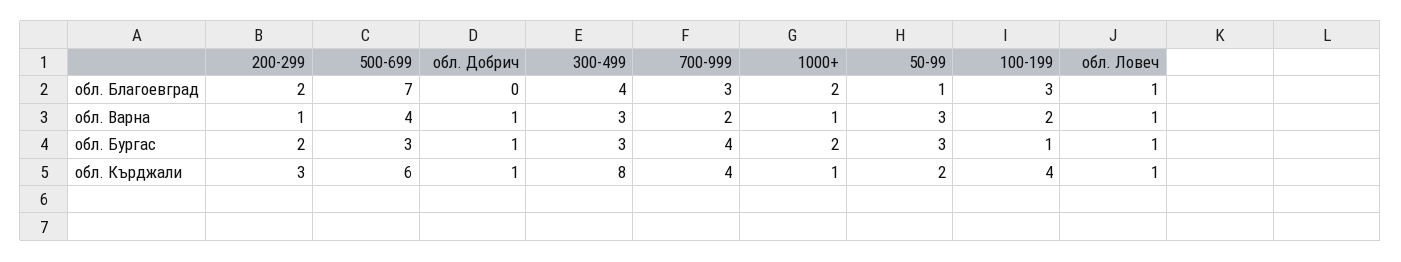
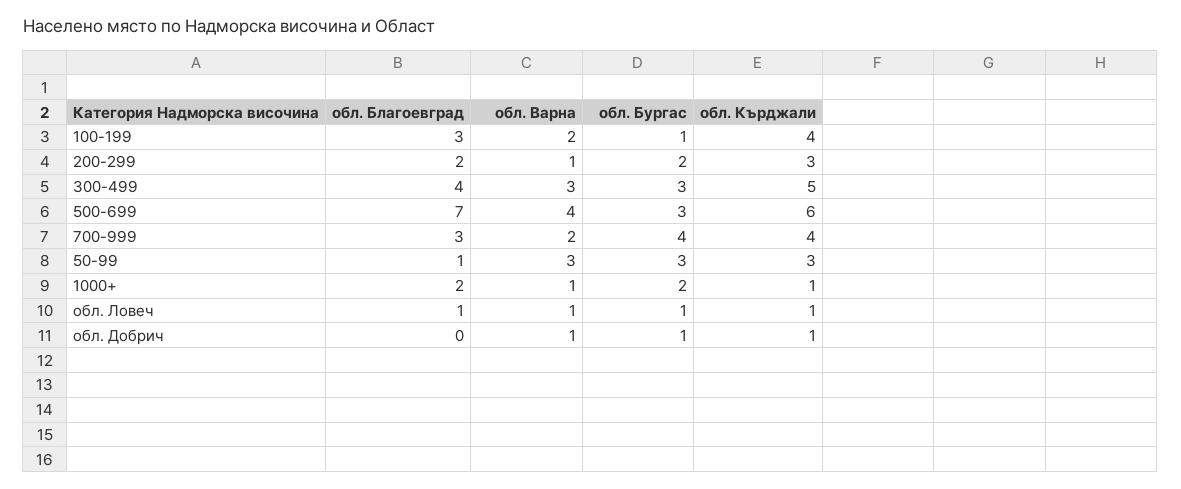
300-499, обл. Кърджали: 8 -> 5
50-99, обл. Кърджали: 2 -> 3

